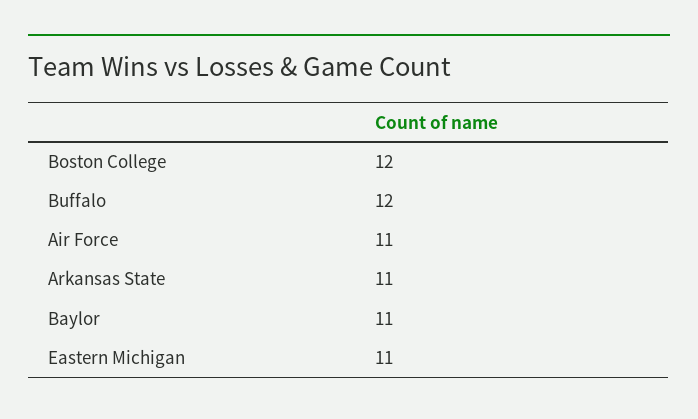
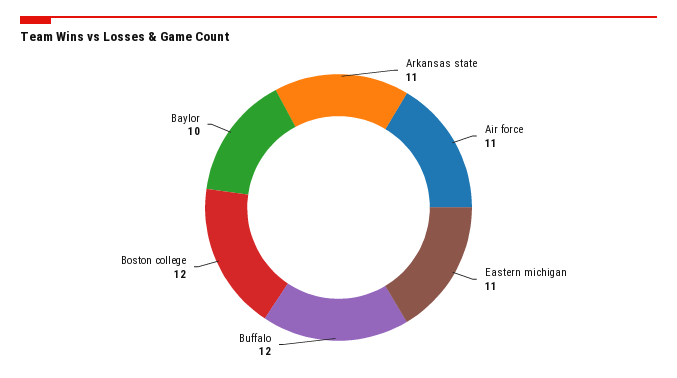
Baylor: 11 -> 10

